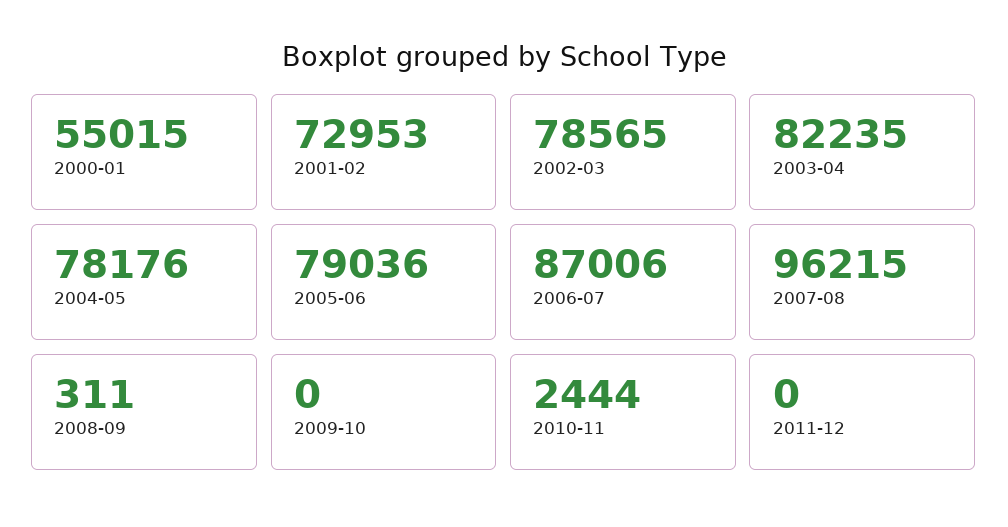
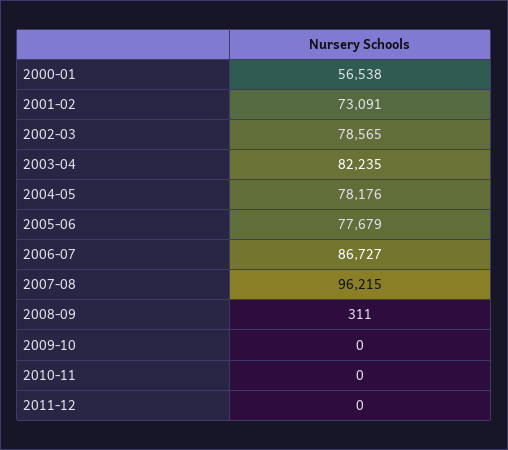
2000-01: 55015 -> 56538
2001-02: 72953 -> 73091
2005-06: 79036 -> 77679
2006-07: 87006 -> 86727
2010-11: 2444 -> 0

